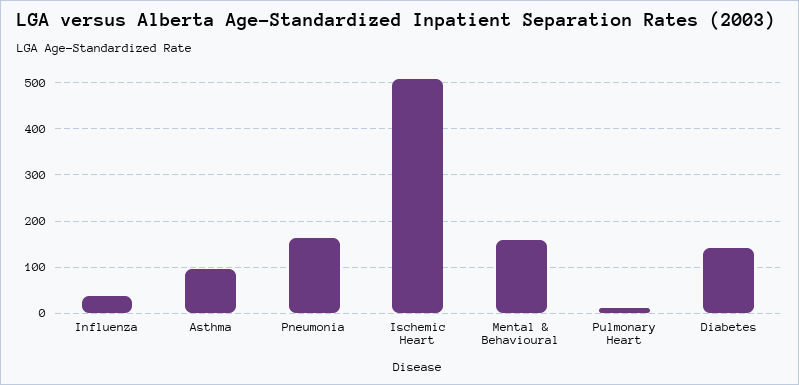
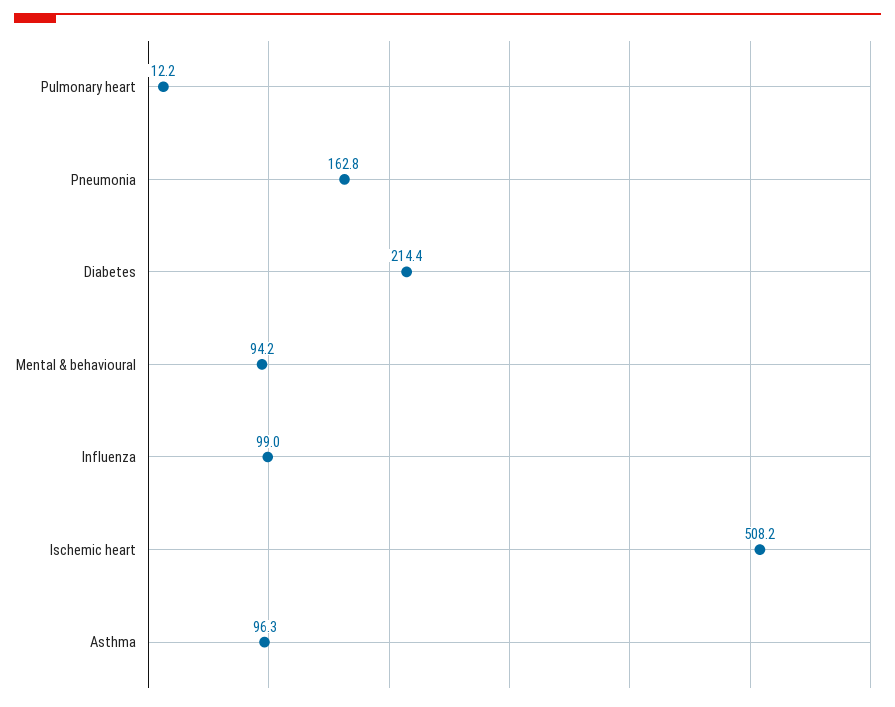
Influenza: 40 -> 99
Mental & Behavioural: 160 -> 94.2
Diabetes: 140 -> 214.4

